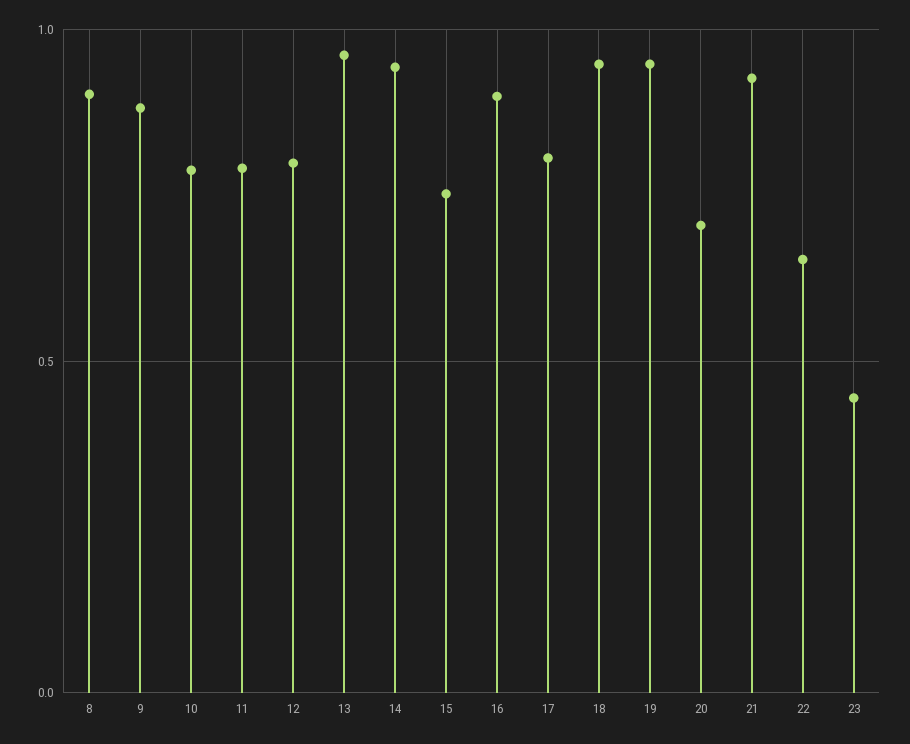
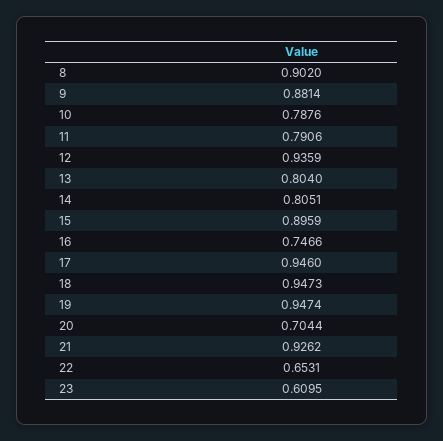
12: 0.8 -> 0.9359
13: 0.95 -> 0.804
14: 0.95 -> 0.8051
15: 0.75 -> 0.8959
16: 0.9 -> 0.7466
17: 0.8 -> 0.946
23: 0.45 -> 0.6095

